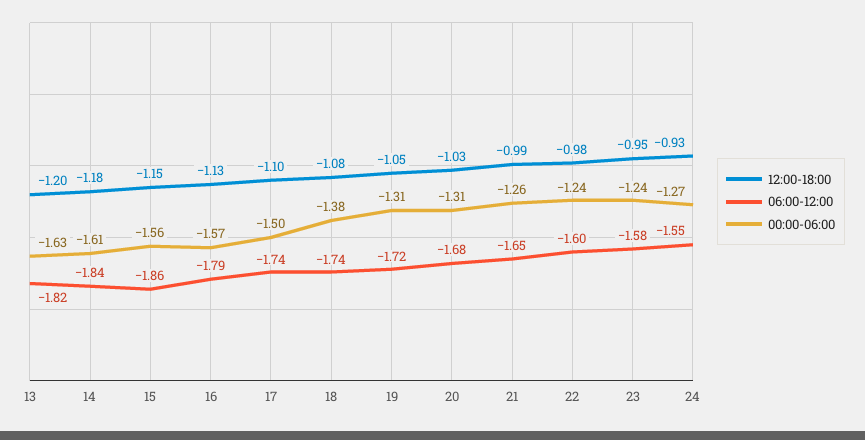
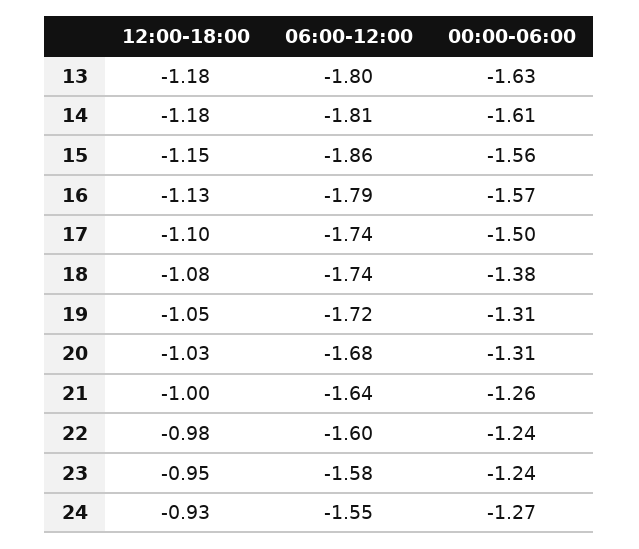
12:00-18:00, 13: -1.2 -> -1.18
06:00-12:00, 13: -1.82 -> -1.8
06:00-12:00, 14: -1.84 -> -1.81
12:00-18:00, 21: -0.99 -> -1
06:00-12:00, 21: -1.65 -> -1.64

